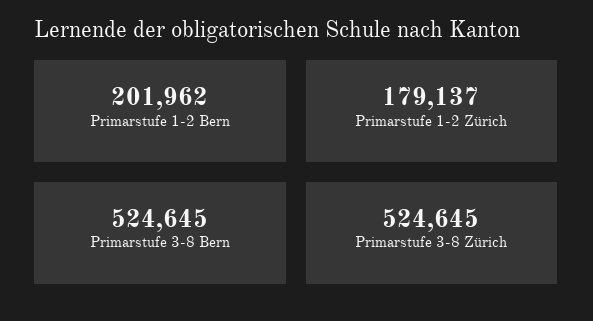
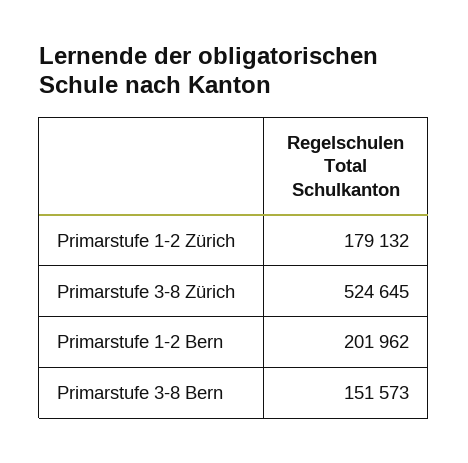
Primarstufe 1-2 Zürich: 179137 -> 179132
Primarstufe 3-8 Bern: 524645 -> 151573

